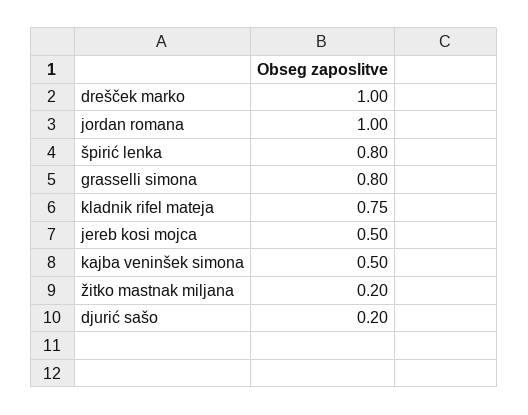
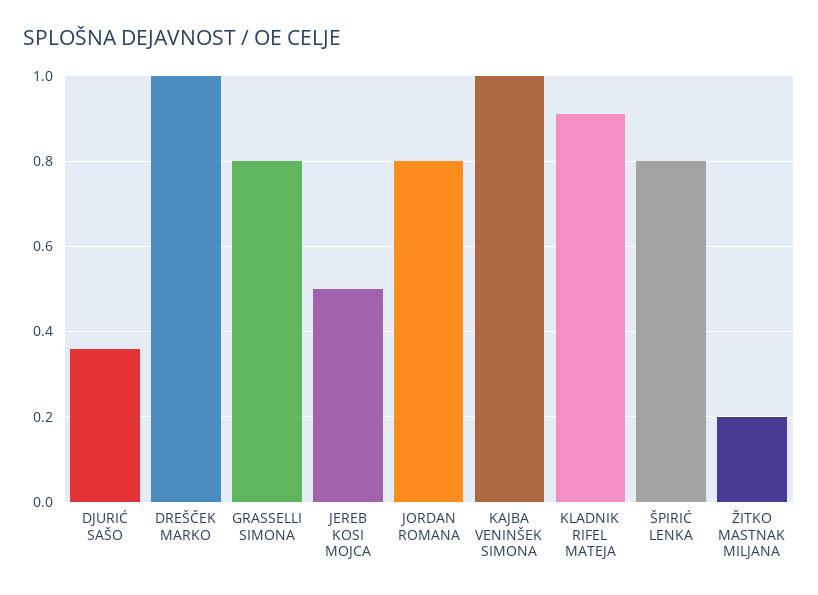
jordan romana: 1 -> 0.8
kladnik rifel mateja: 0.75 -> 0.9
kajba veninšek simona: 0.5 -> 1
djurić sašo: 0.2 -> 0.35

